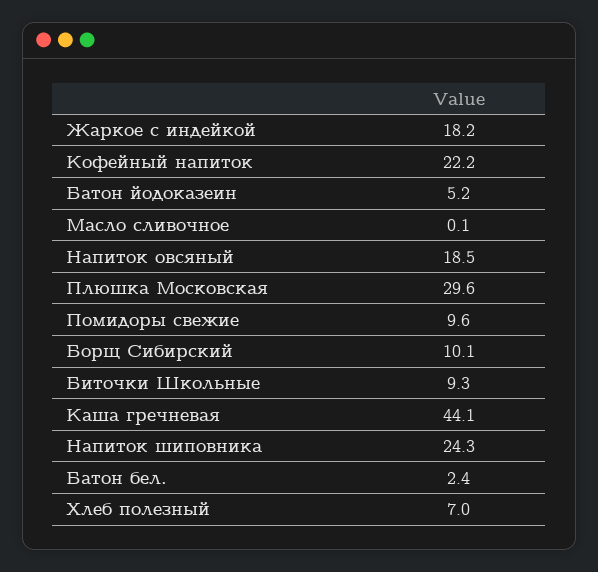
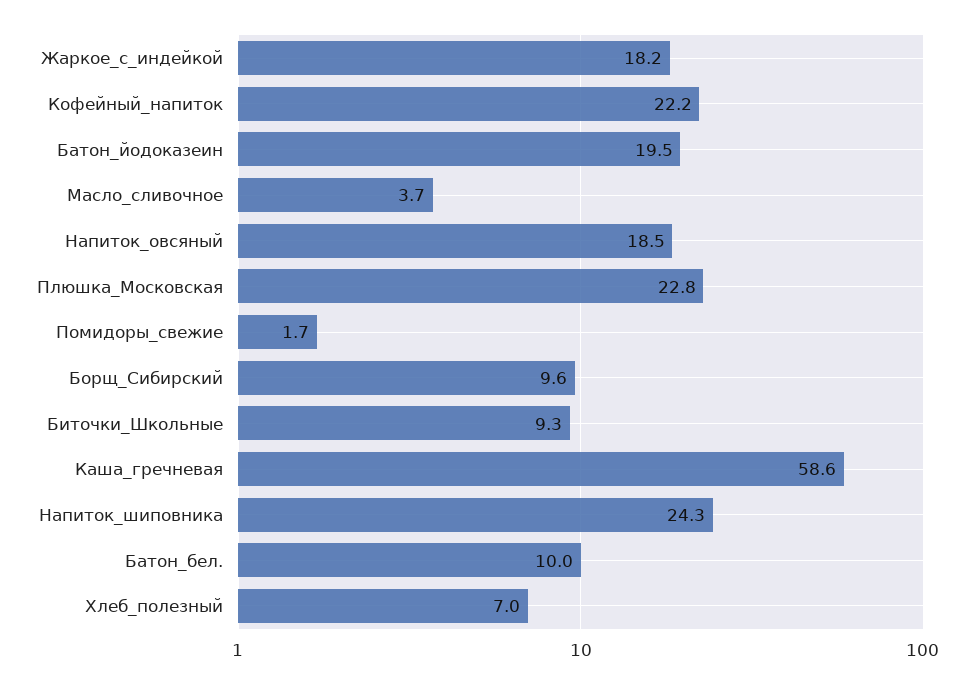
Батон йодоказеин: 5.2 -> 19.5
Масло сливочное: 0.1 -> 3.7
Плюшка Московская: 29.6 -> 22.8
Помидоры свежие: 9.6 -> 1.7
Борщ Сибирский: 10.1 -> 9.6
Каша гречневая: 44.1 -> 58.6
Батон бел.: 2.4 -> 10

